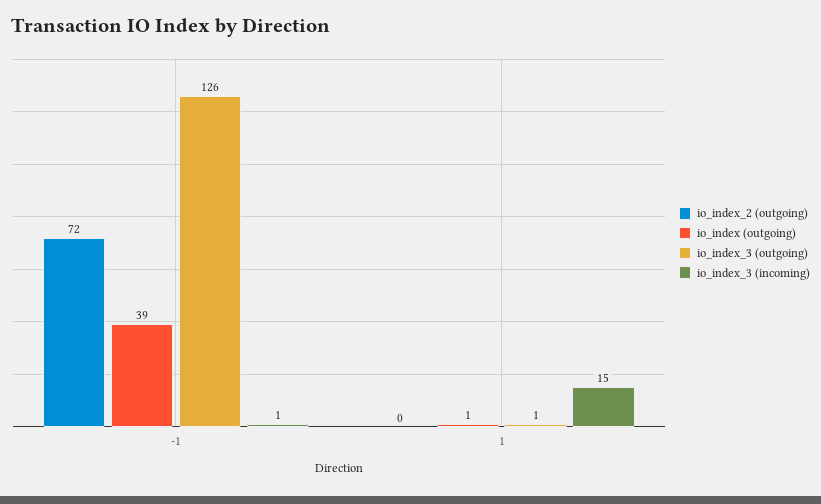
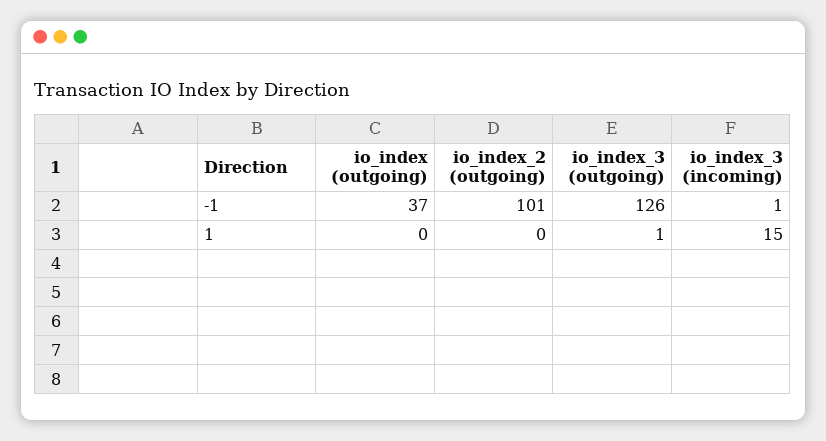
io_index_2 (outgoing), -1: 72 -> 101
io_index (outgoing), -1: 39 -> 37
io_index (outgoing), 1: 1 -> 0

